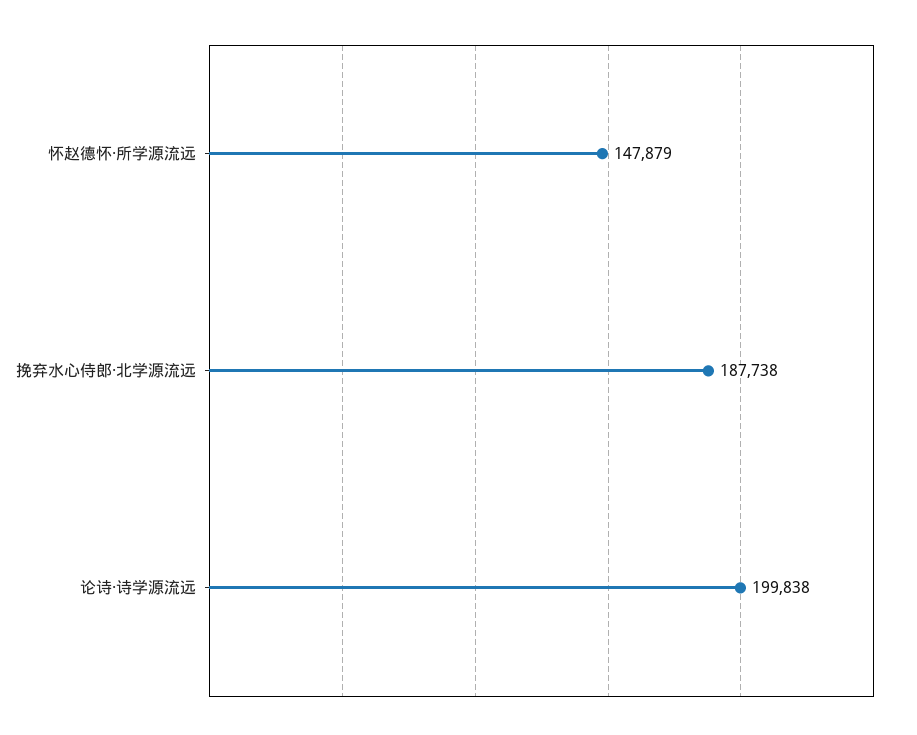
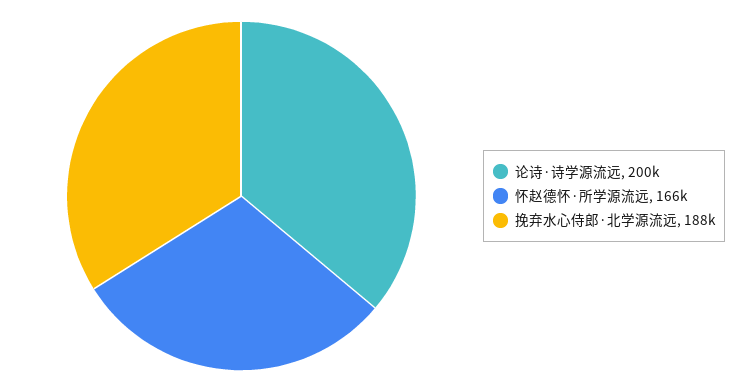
怀赵德怀·所学源流远: 147879 -> 166000

